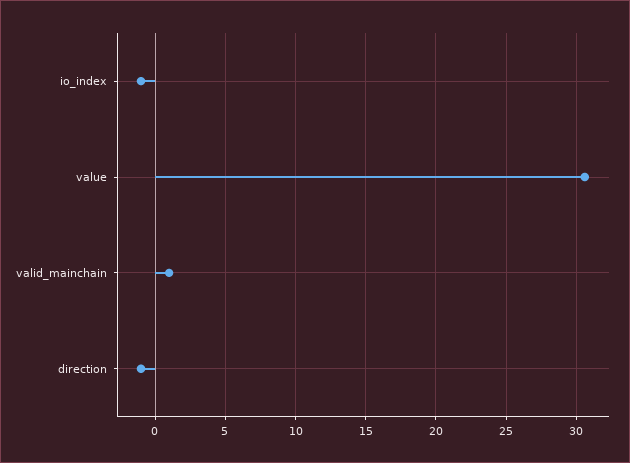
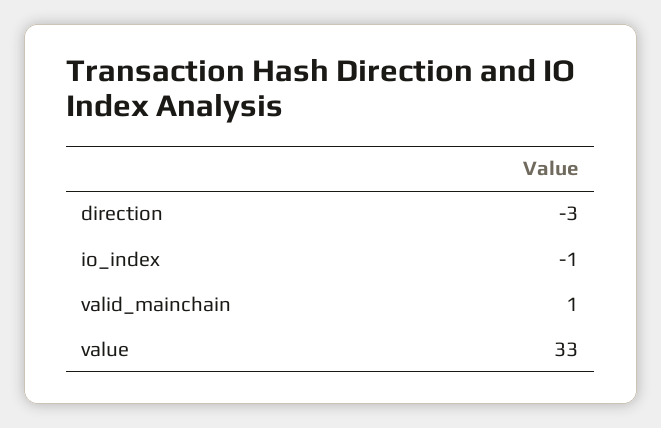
value: 30.5 -> 33
direction: -1 -> -3

